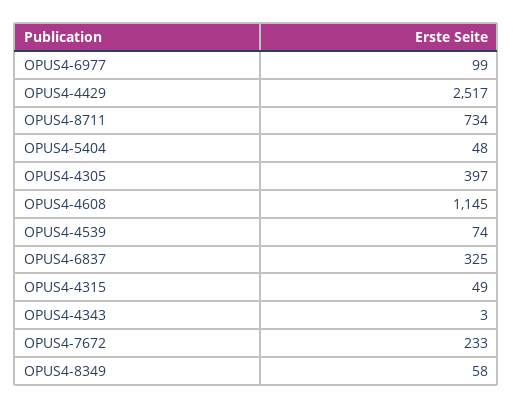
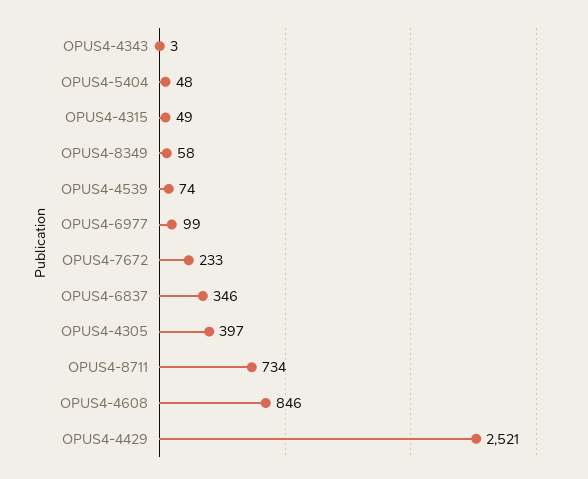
OPUS4-4429: 2517 -> 2521
OPUS4-4608: 1145 -> 846
OPUS4-6837: 325 -> 346

